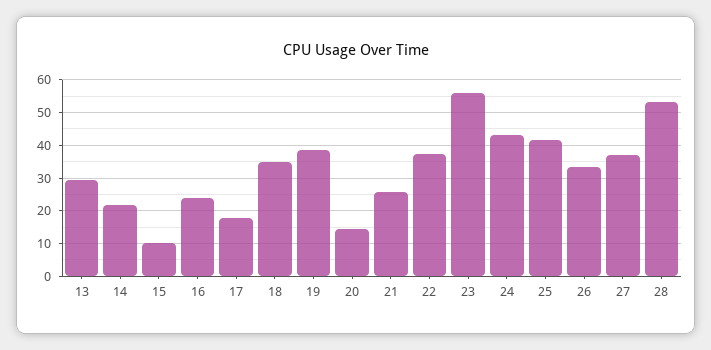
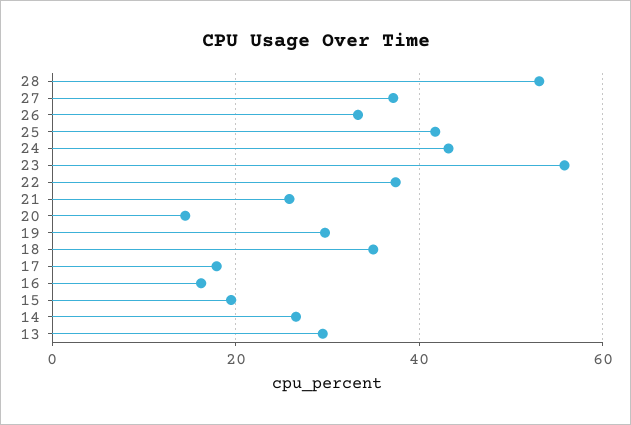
14: 22 -> 26
15: 10 -> 20
16: 24 -> 16
19: 38 -> 30

